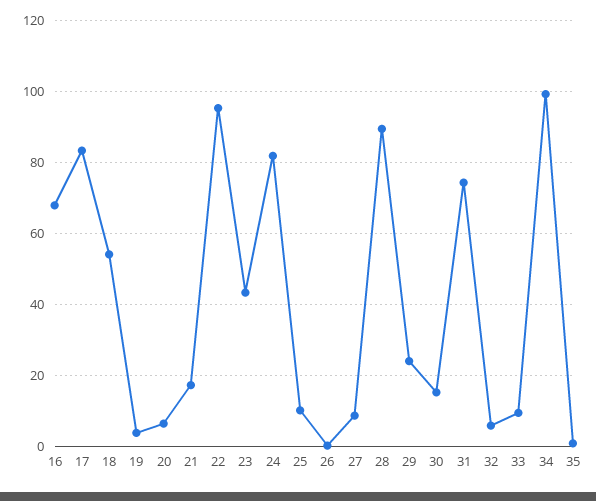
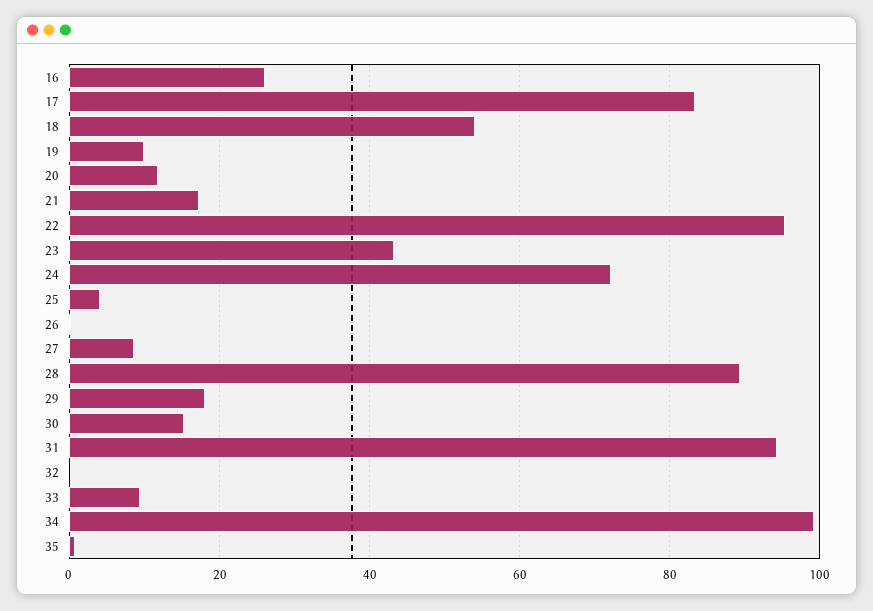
16: 68 -> 26
19: 4 -> 10
20: 6 -> 12
24: 82 -> 72
25: 10 -> 4
29: 24 -> 18
31: 74 -> 94
32: 6 -> 0

